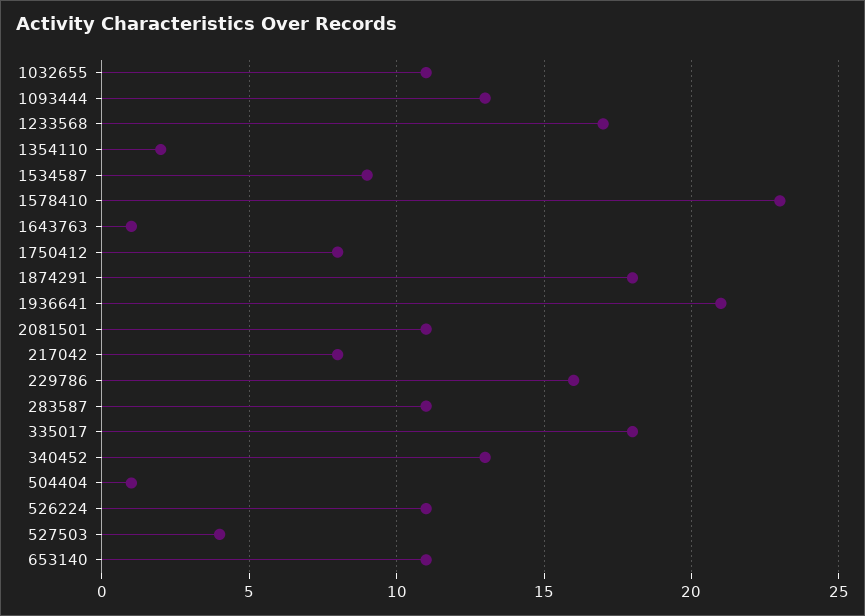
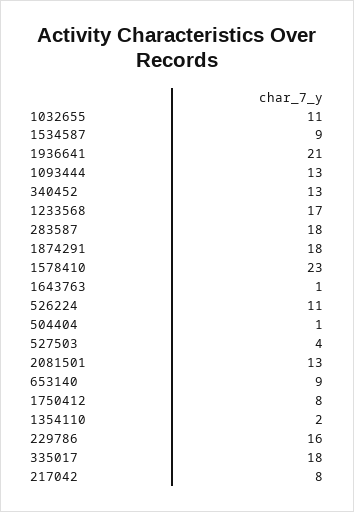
2081501: 11 -> 13
283587: 11 -> 18
653140: 11 -> 9

